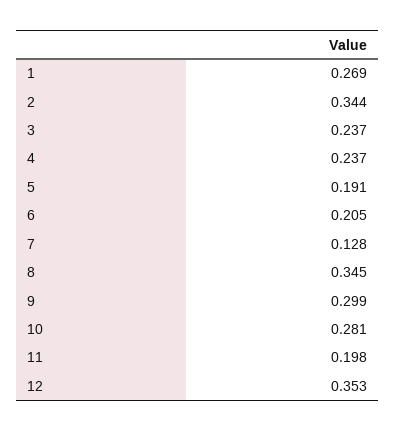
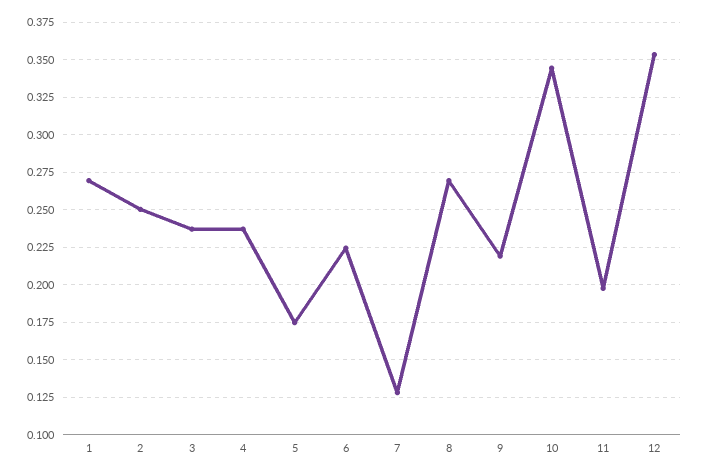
2: 0.344 -> 0.25
5: 0.191 -> 0.175
6: 0.205 -> 0.225
8: 0.345 -> 0.27
9: 0.299 -> 0.22
10: 0.281 -> 0.345

